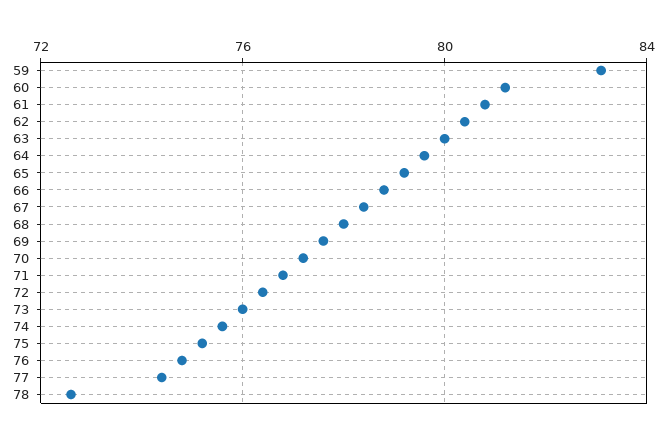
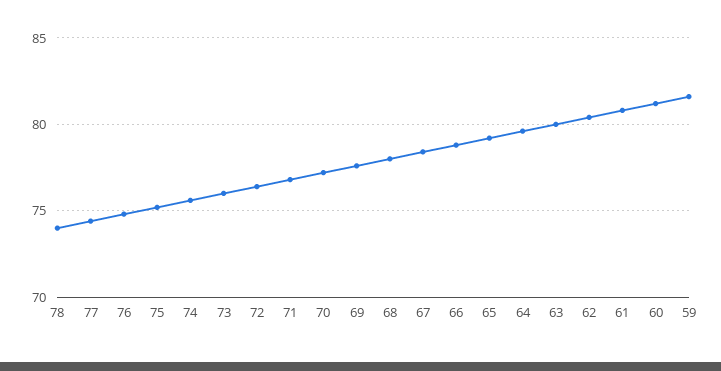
59: 83 -> 81.5
78: 72.5 -> 74

